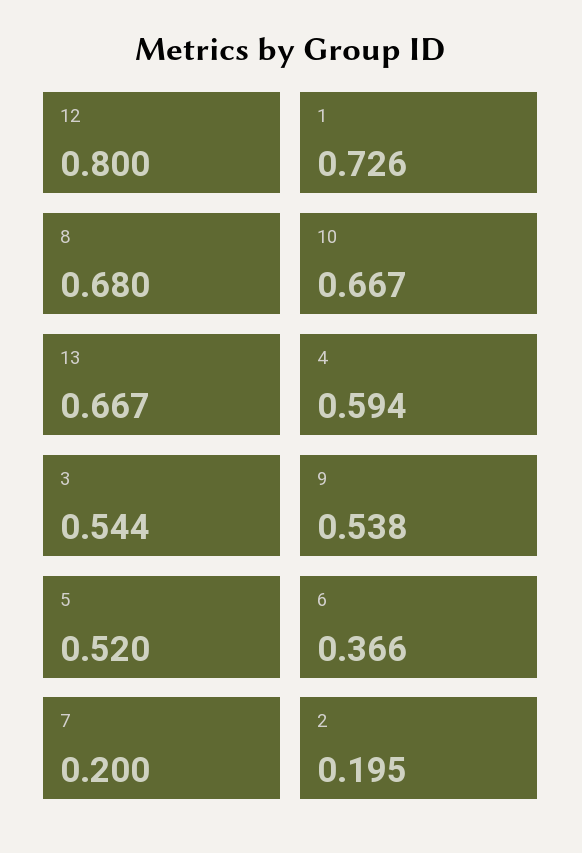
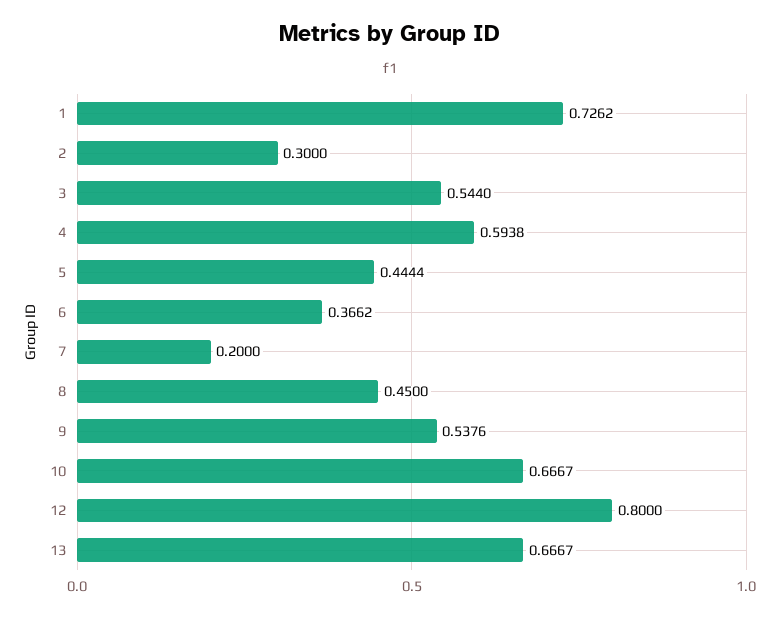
8: 0.68 -> 0.45
5: 0.52 -> 0.4444
2: 0.195 -> 0.3

